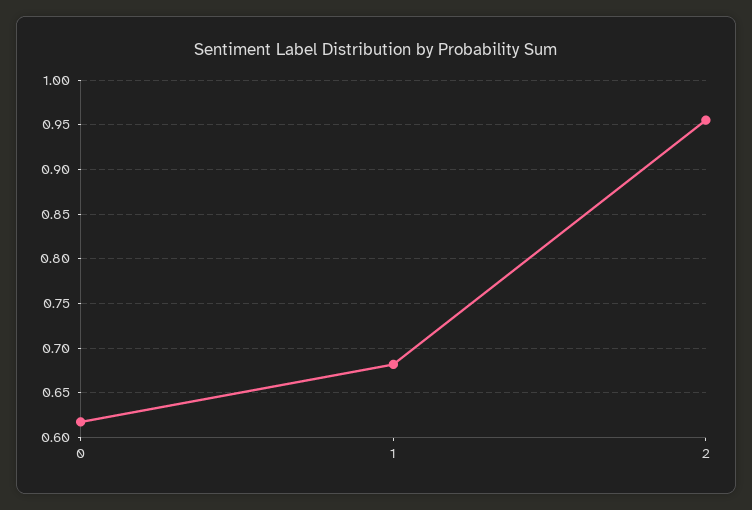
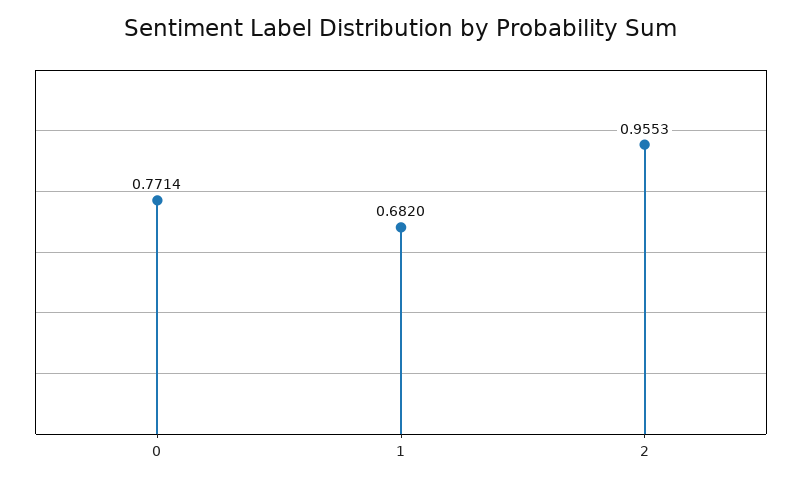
0: 0.62 -> 0.7714

